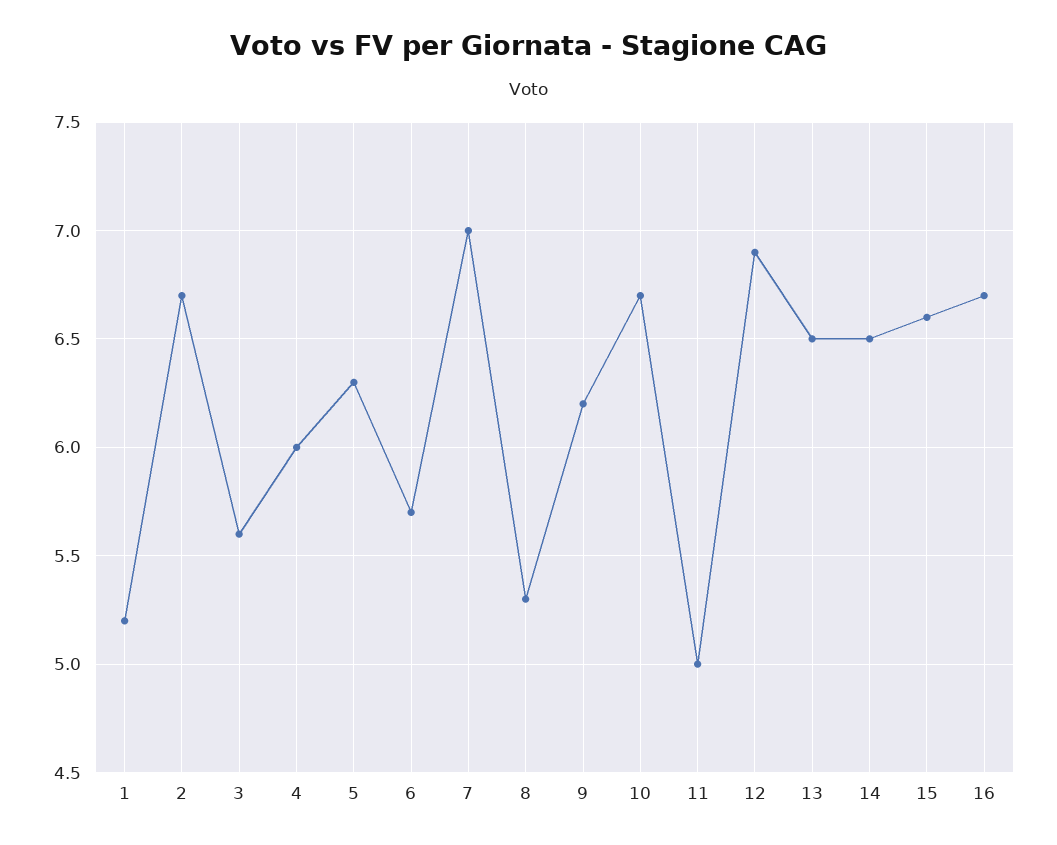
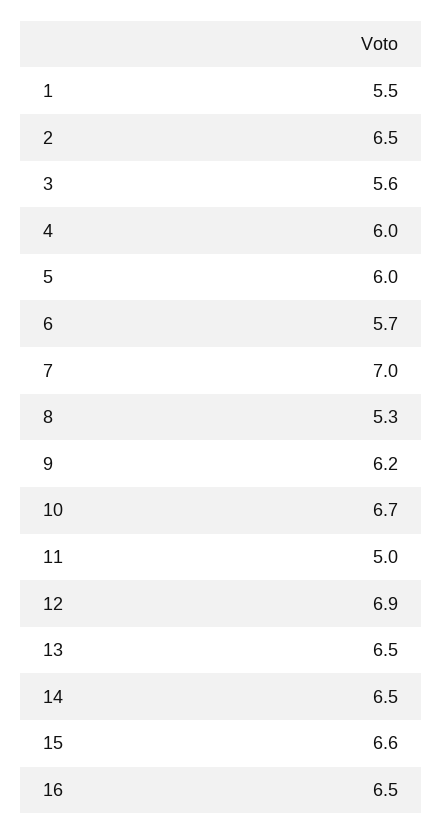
1: 5.2 -> 5.5
2: 6.7 -> 6.5
5: 6.3 -> 6
16: 6.7 -> 6.5

